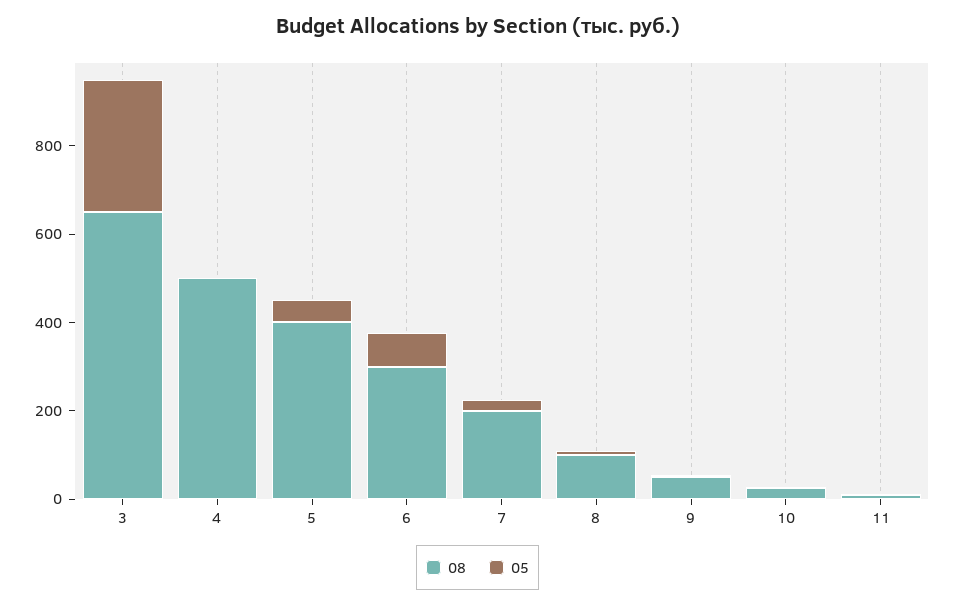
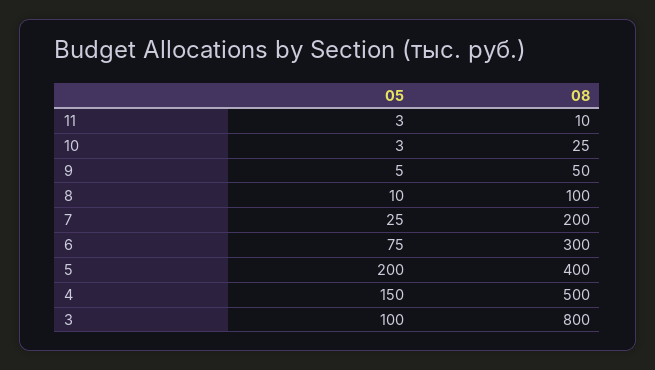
08, 3: 650 -> 800
05, 3: 300 -> 100
05, 4: 0 -> 150
05, 5: 50 -> 200

